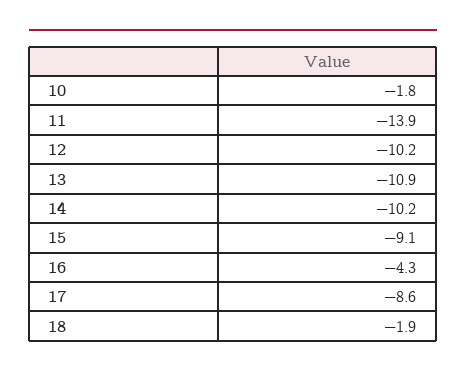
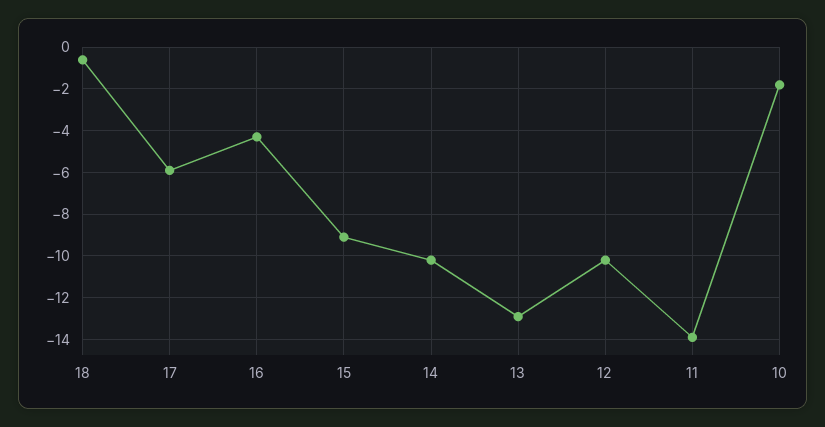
13: -10.9 -> -13
17: -8.6 -> -6
18: -1.9 -> -0.5

